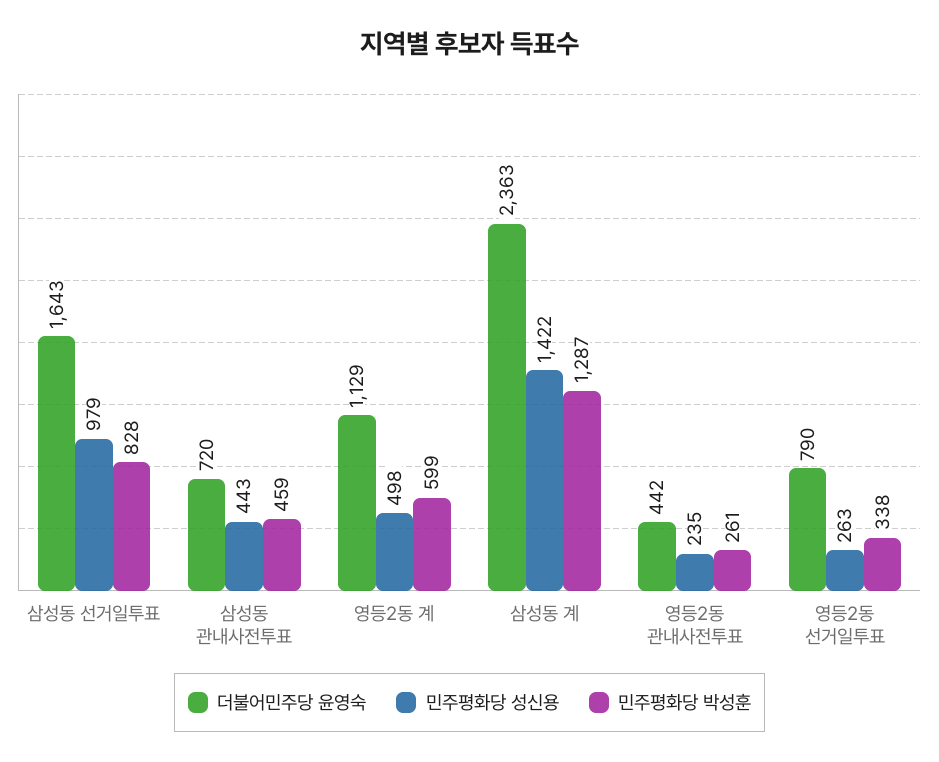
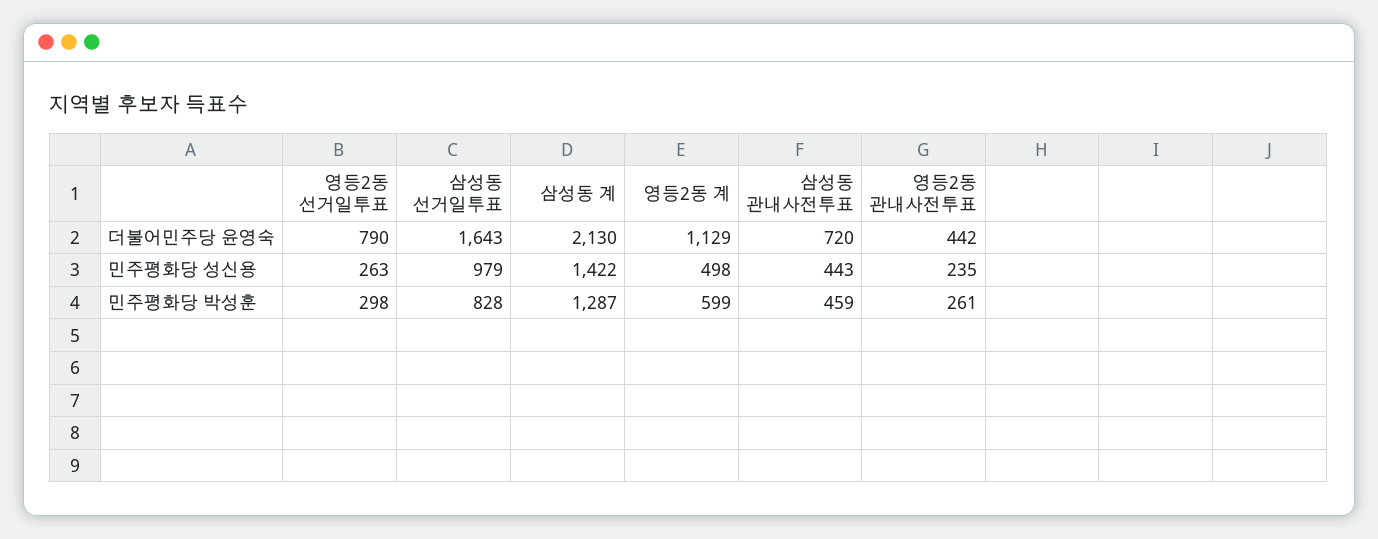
더불어민주당 윤영숙, 삼성동 계: 2363 -> 2130
민주평화당 박성훈, 영등2동 선거일투표: 338 -> 298

